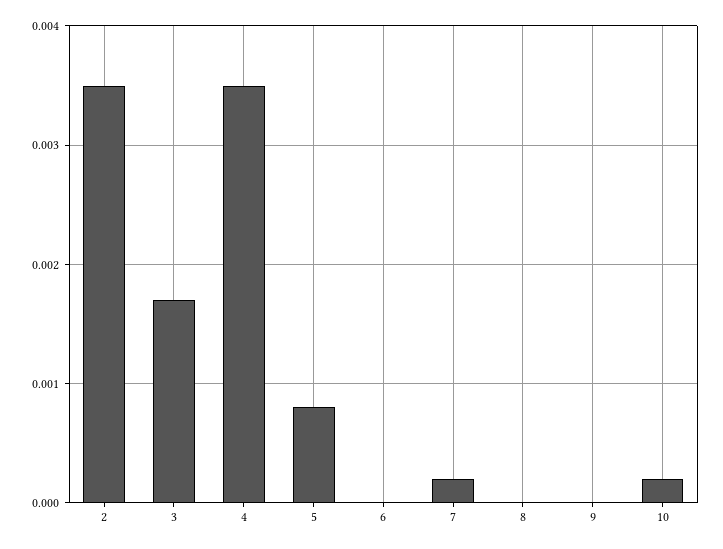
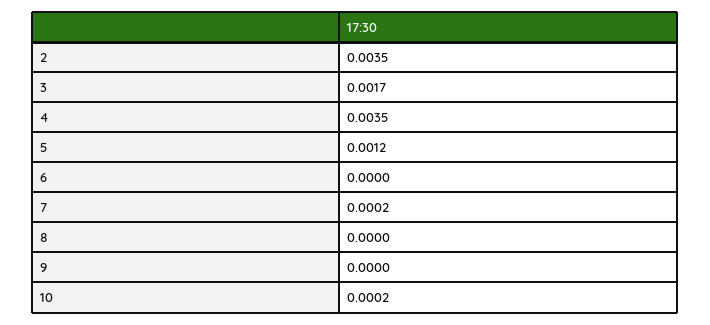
5: 0.0008 -> 0.0012

